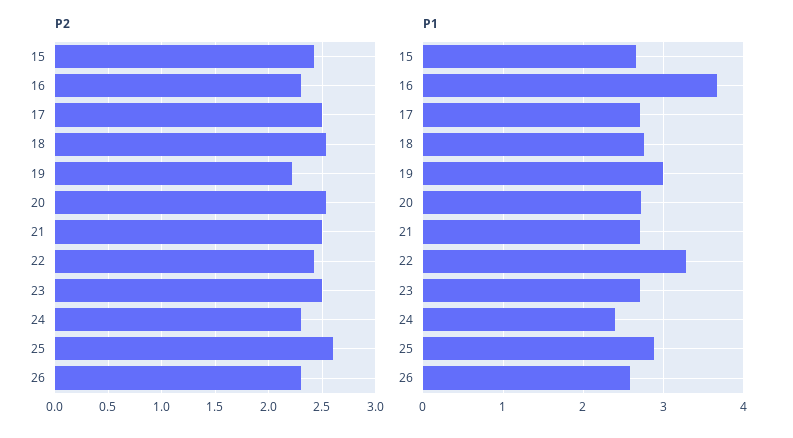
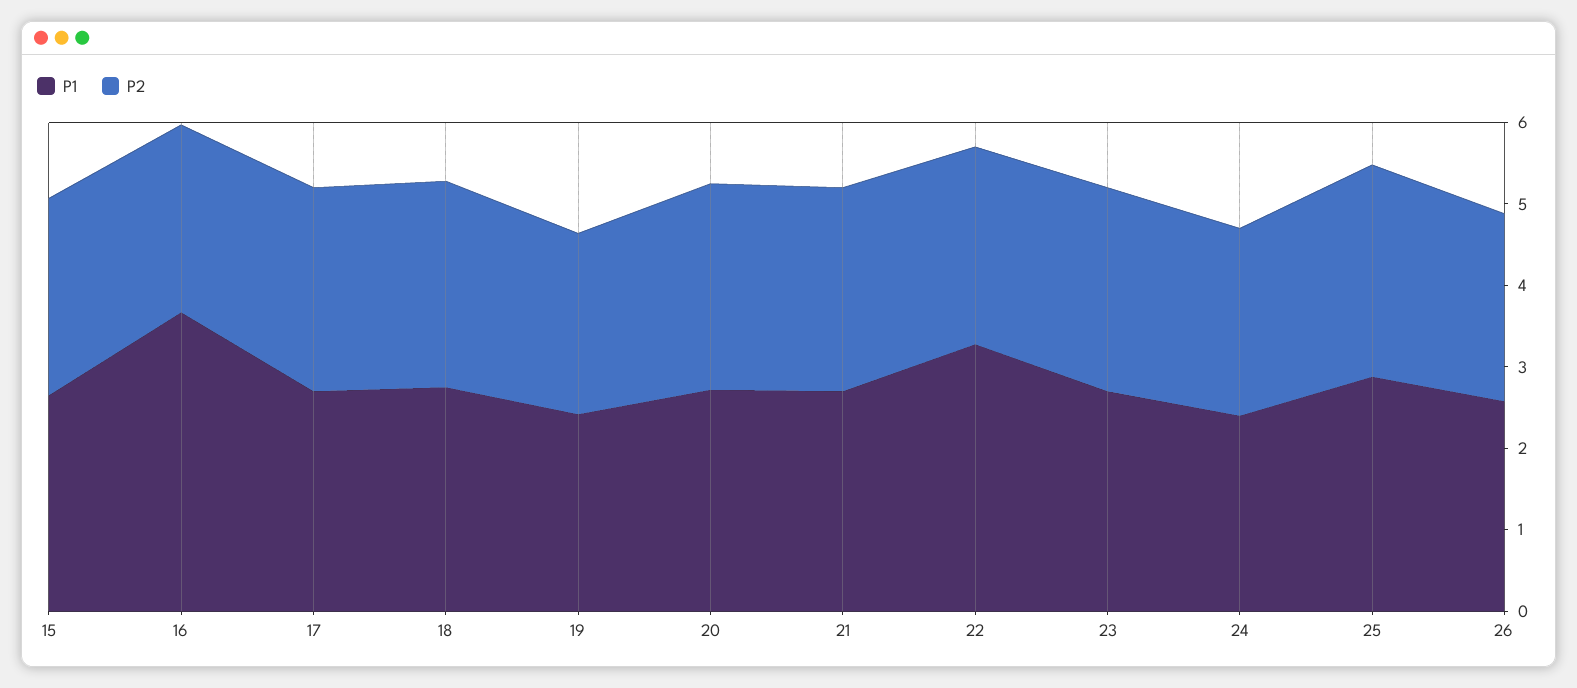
P1, 19: 3 -> 2.4

